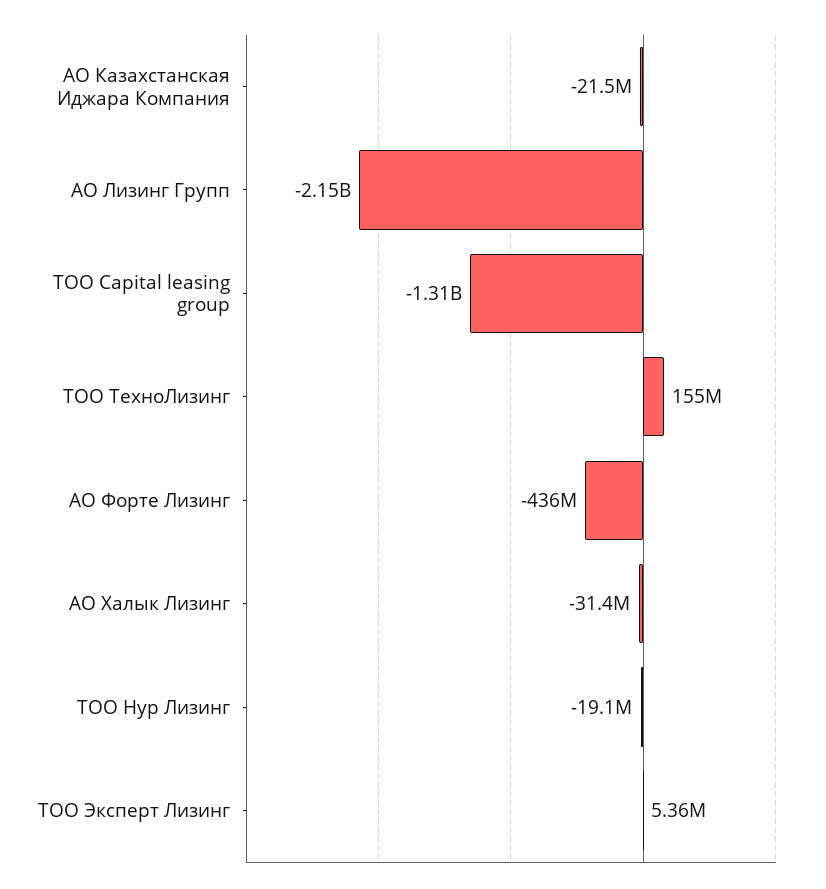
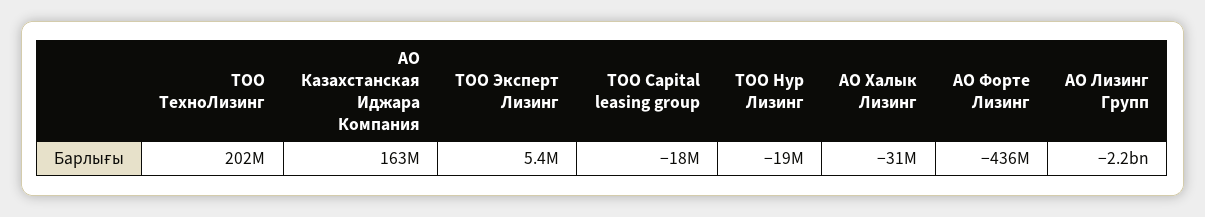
АО Казахстанская Иджара Компания: -21500000 -> 163000000
ТОО Capital leasing group: -1310000000 -> -18000000
ТОО ТехноЛизинг: 155000000 -> 202000000

